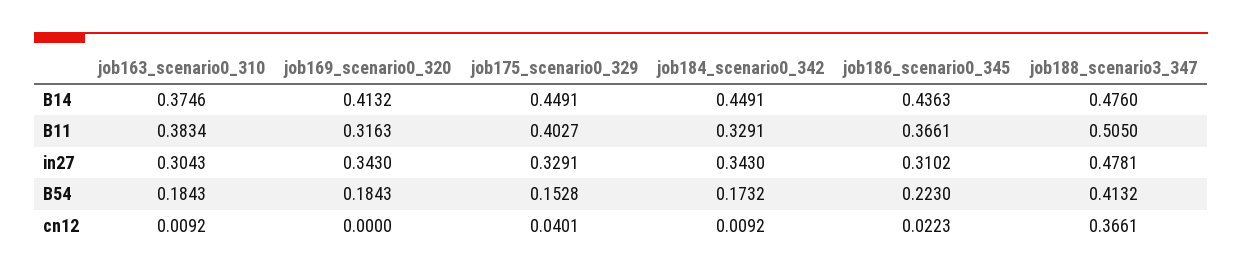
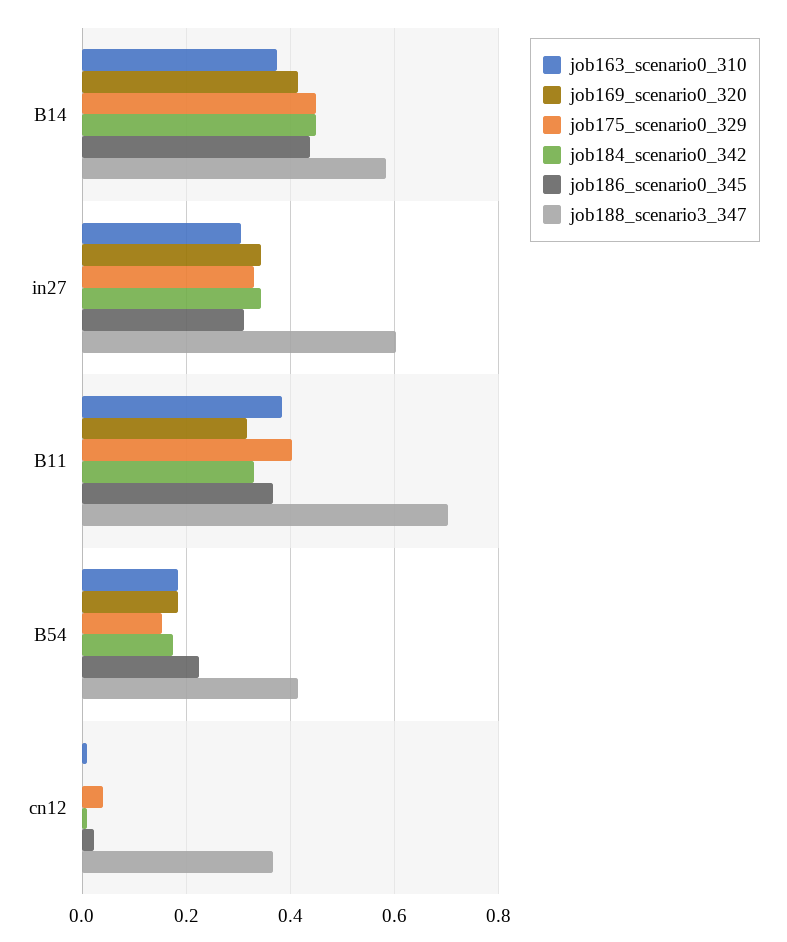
job188_scenario3_347, B14: 0.476 -> 0.58
job188_scenario3_347, B11: 0.505 -> 0.7
job188_scenario3_347, in27: 0.4781 -> 0.6

